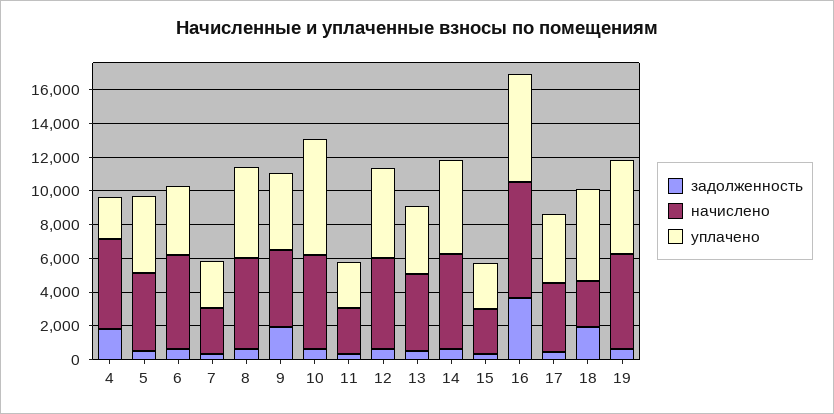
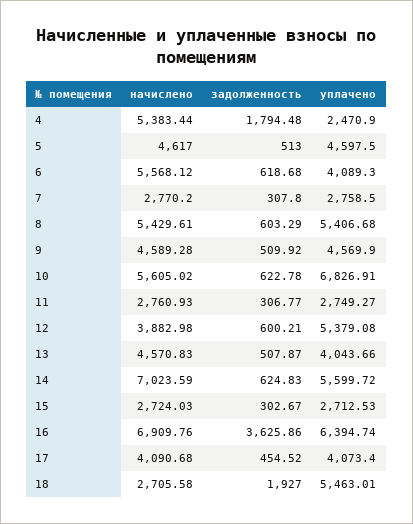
задолженность, 9: 2000 -> 509.92
начислено, 12: 5500 -> 3882.98
начислено, 14: 5500 -> 7023.59
задолженность, 19: 500 -> none
начислено, 19: 5500 -> none
уплачено, 19: 5500 -> none

